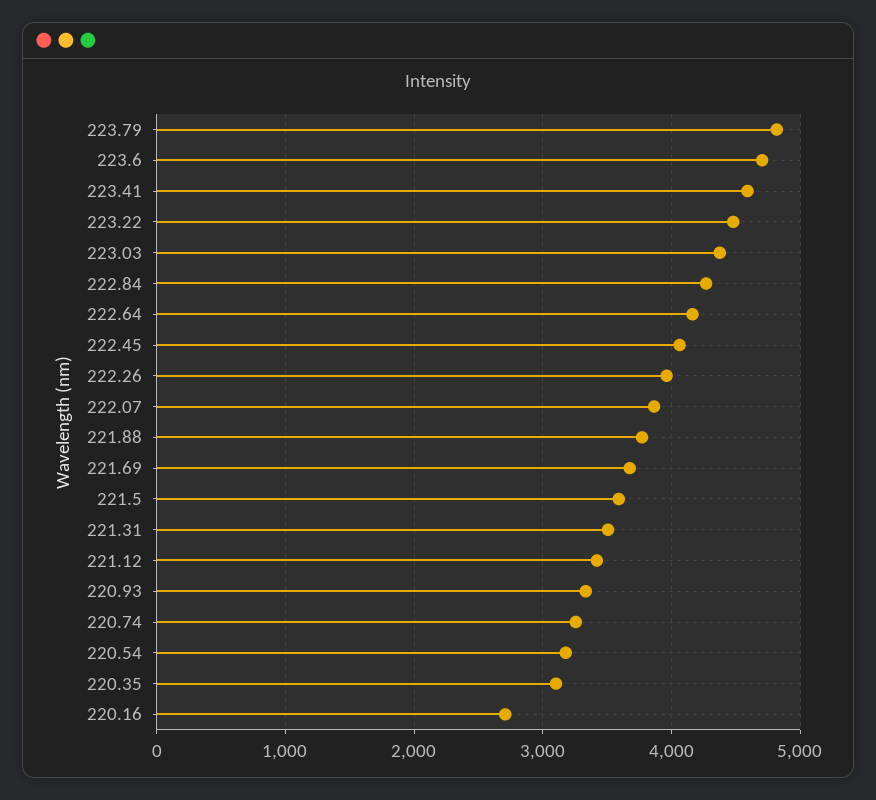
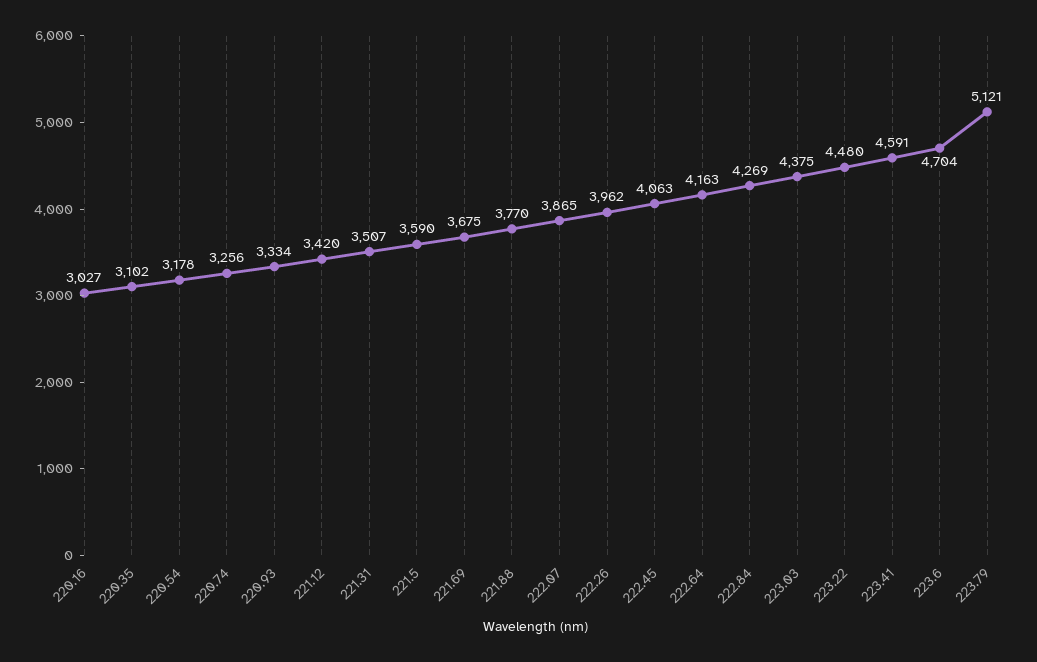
223.79: 4800 -> 5121
220.16: 2700 -> 3027

